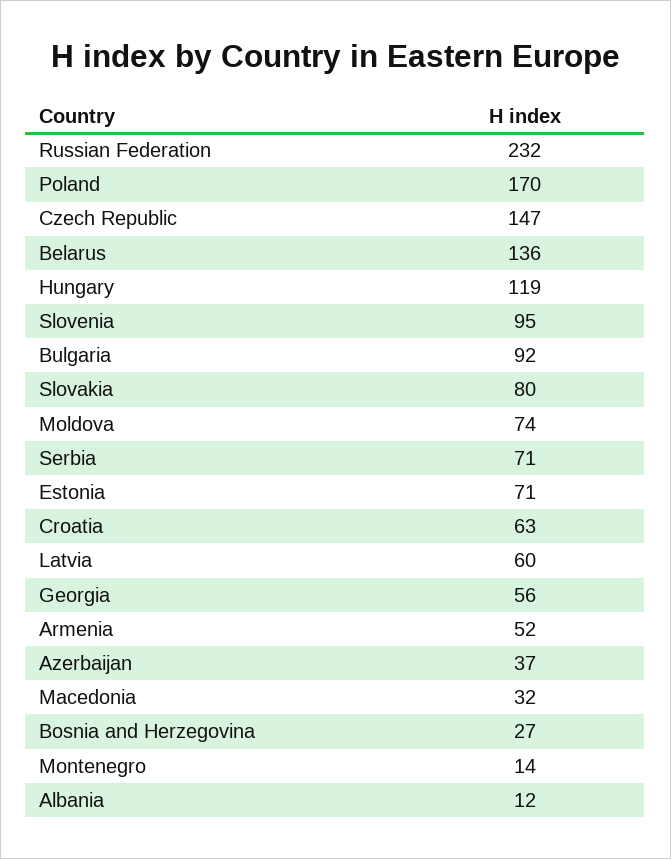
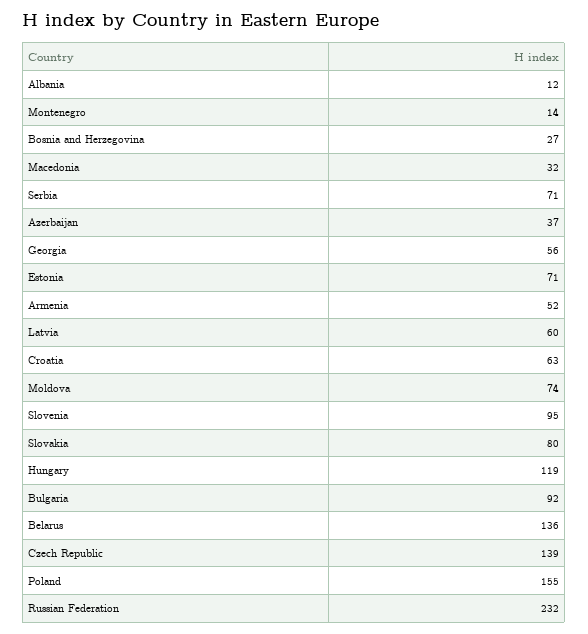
Poland: 170 -> 155
Czech Republic: 147 -> 139

